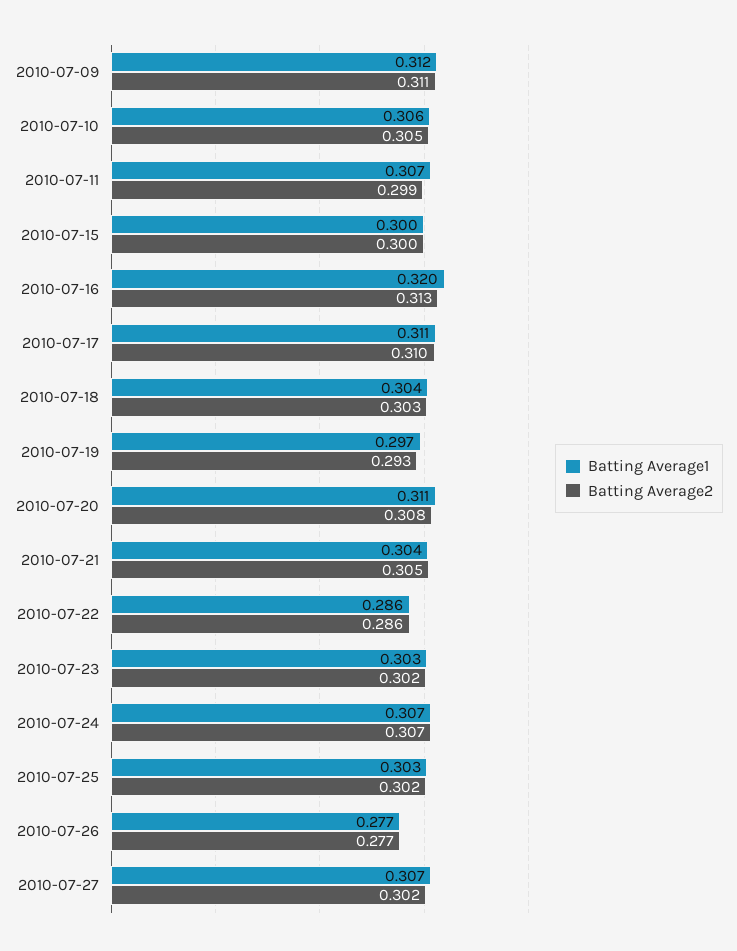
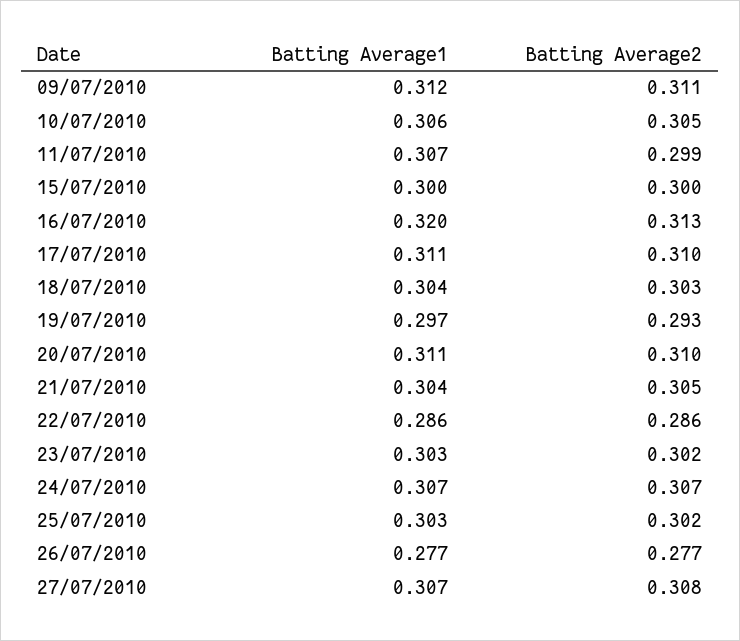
Batting Average2, 2010-07-20: 0.308 -> 0.31
Batting Average2, 2010-07-27: 0.302 -> 0.308

